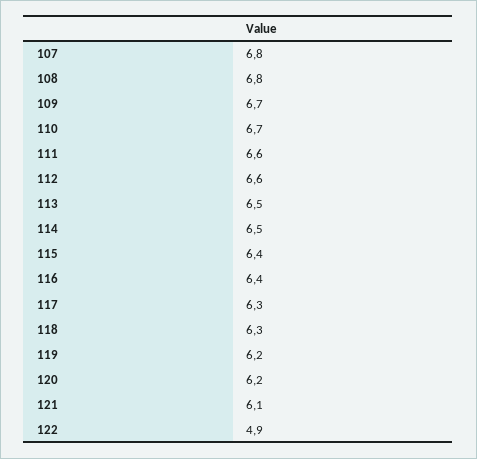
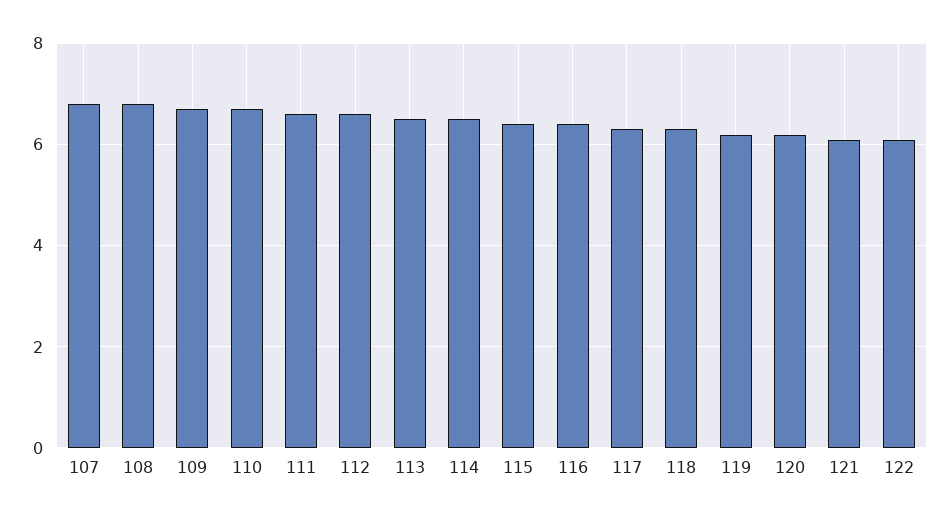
122: 4.9 -> 6

